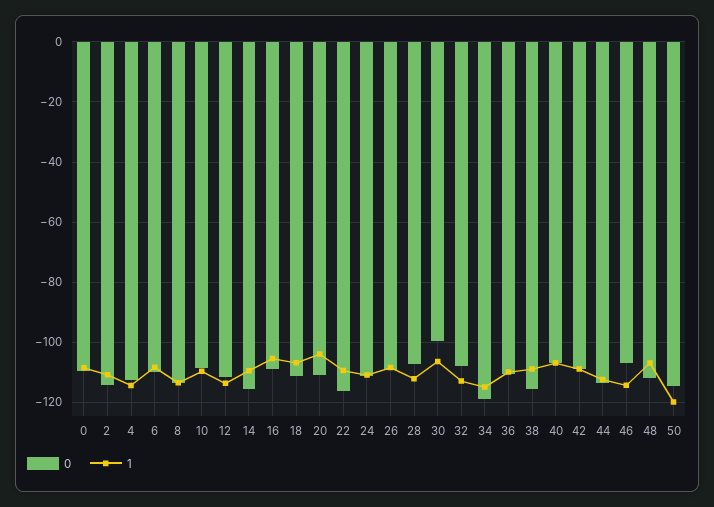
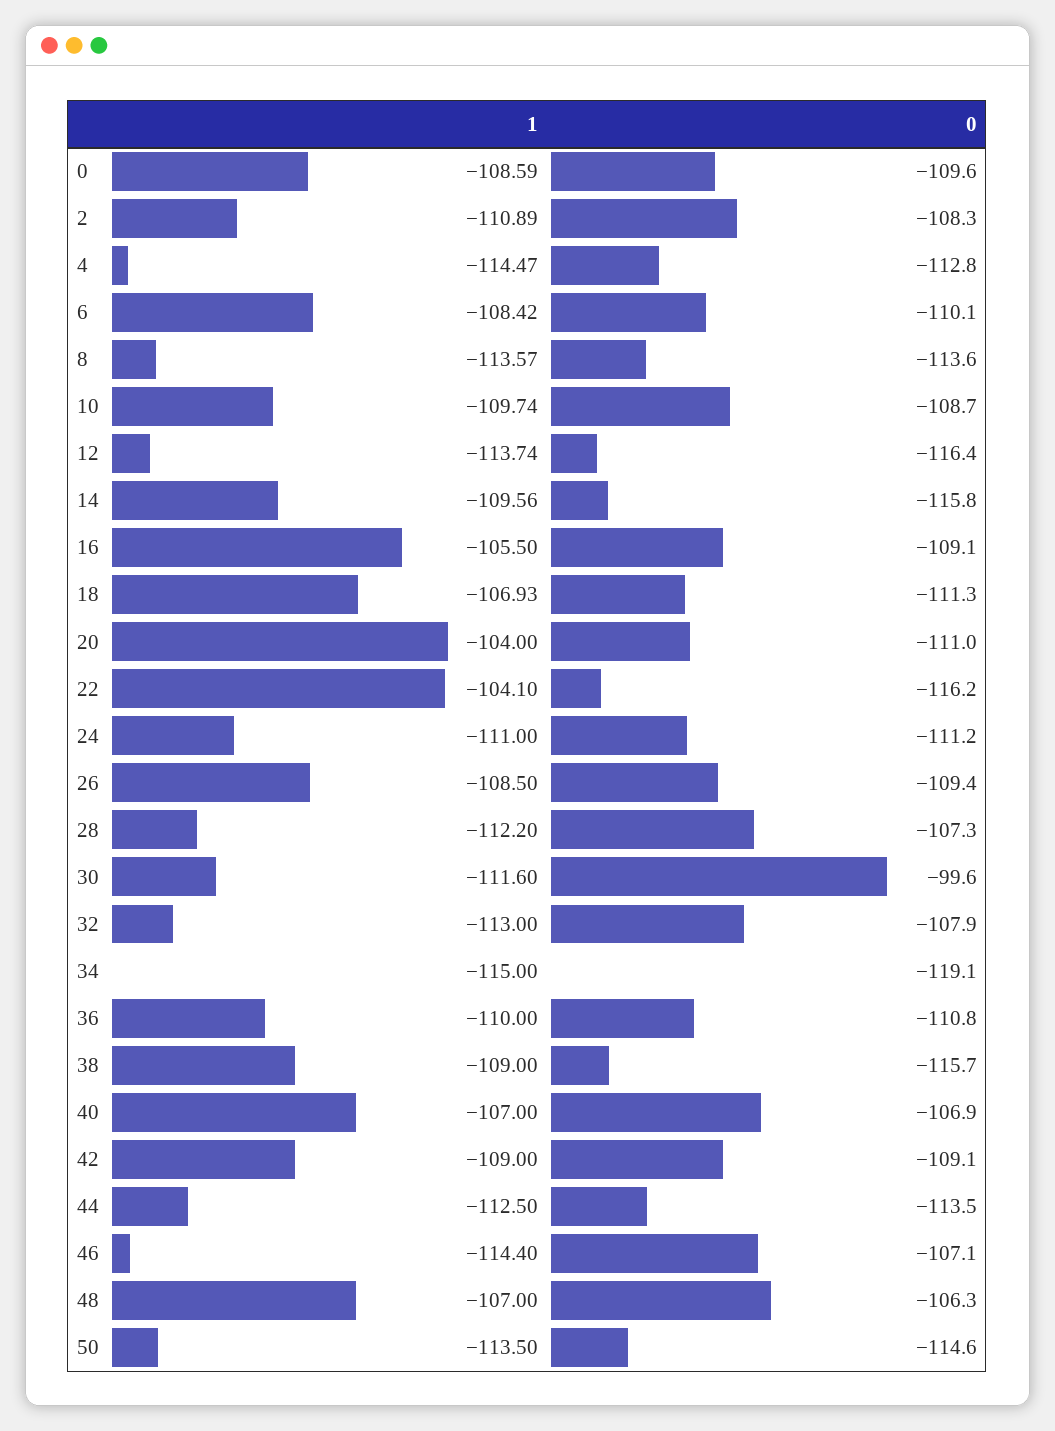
0, 2: -114 -> -108.3
0, 12: -112 -> -116.4
1, 22: -110 -> -104.1
1, 30: -106 -> -111.6
0, 48: -112 -> -106.3
1, 50: -120 -> -113.5

